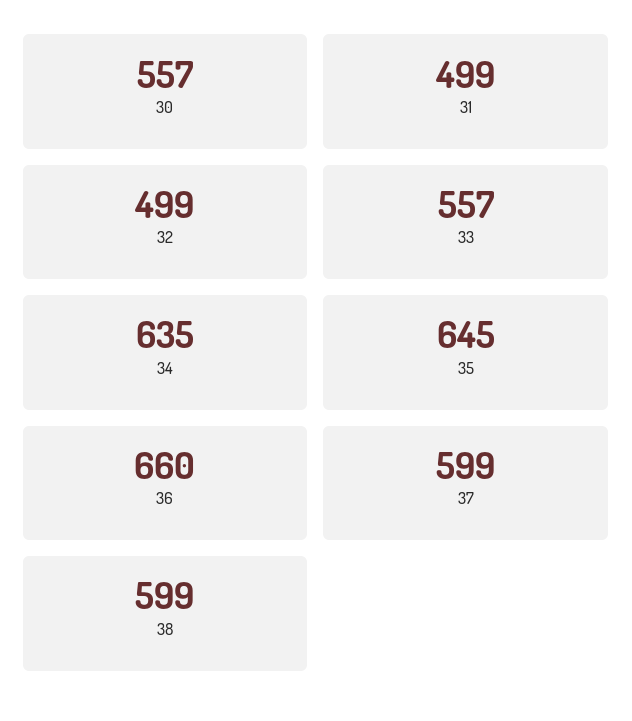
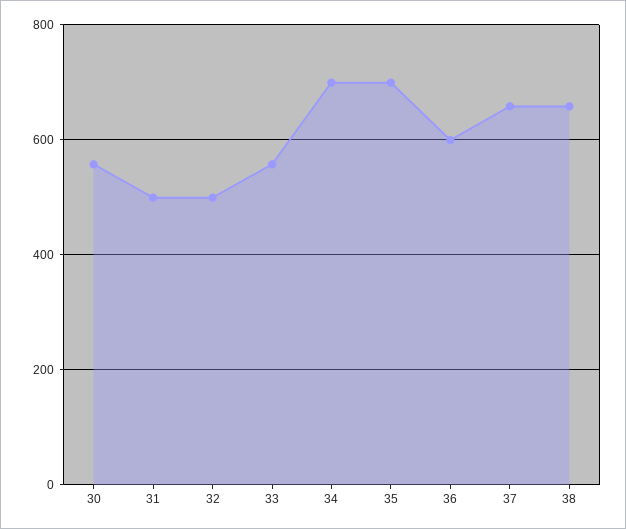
34: 635 -> 700
35: 645 -> 700
36: 660 -> 600
37: 599 -> 660
38: 599 -> 660

